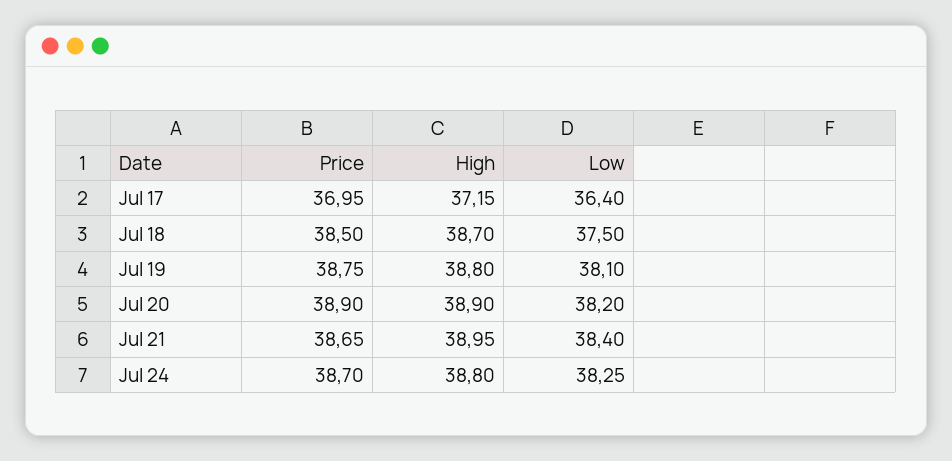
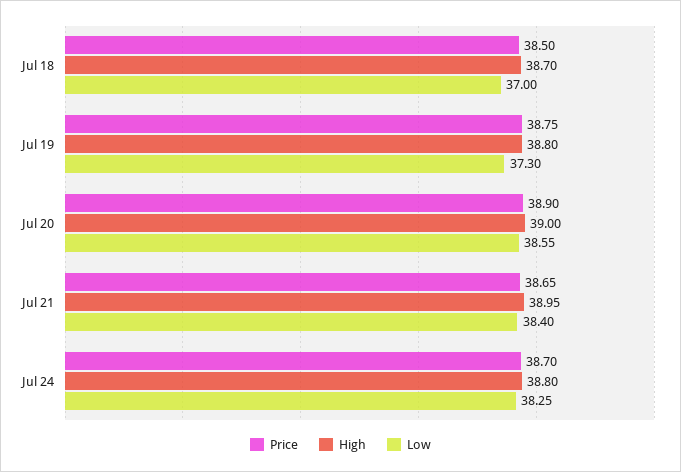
Price, Jul 17: 36.95 -> none
High, Jul 17: 37.15 -> none
Low, Jul 17: 36.4 -> none
Low, Jul 18: 37.5 -> 37
Low, Jul 19: 38.1 -> 37.3
High, Jul 20: 38.9 -> 39
Low, Jul 20: 38.2 -> 38.55

